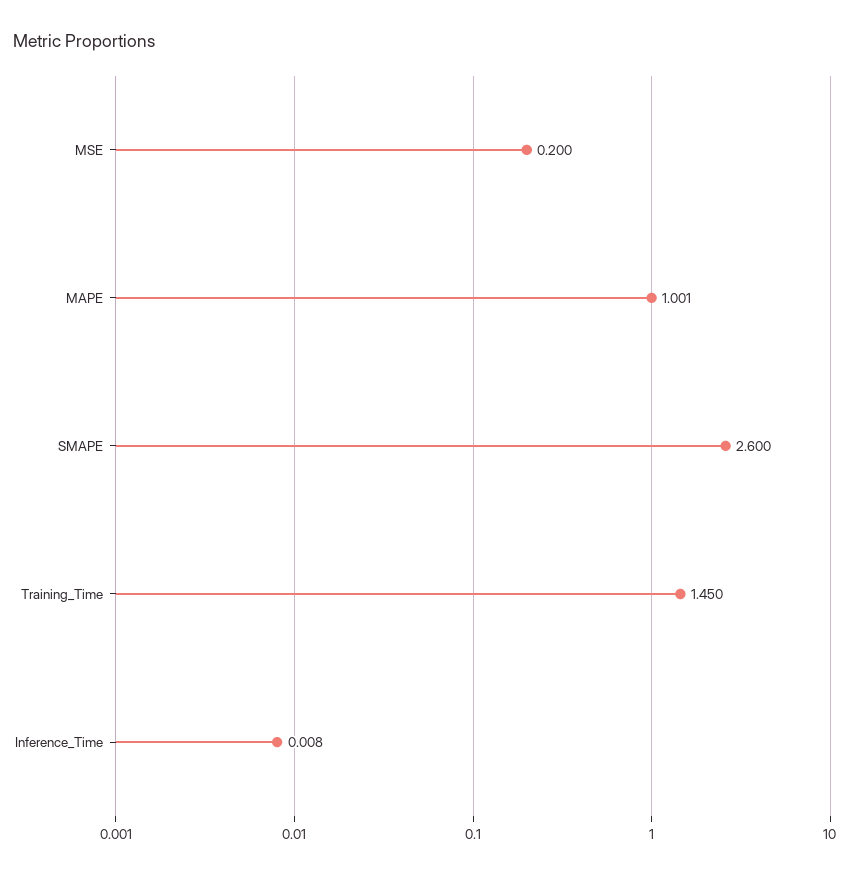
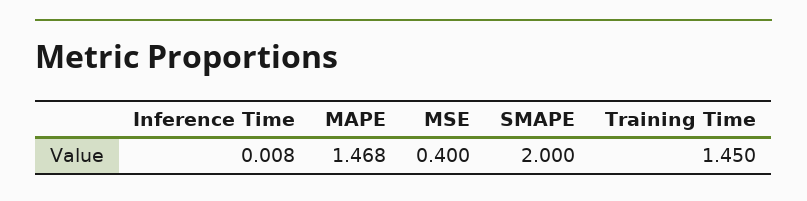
MSE: 0.2 -> 0.4
MAPE: 1.001 -> 1.468
SMAPE: 2.6 -> 2

